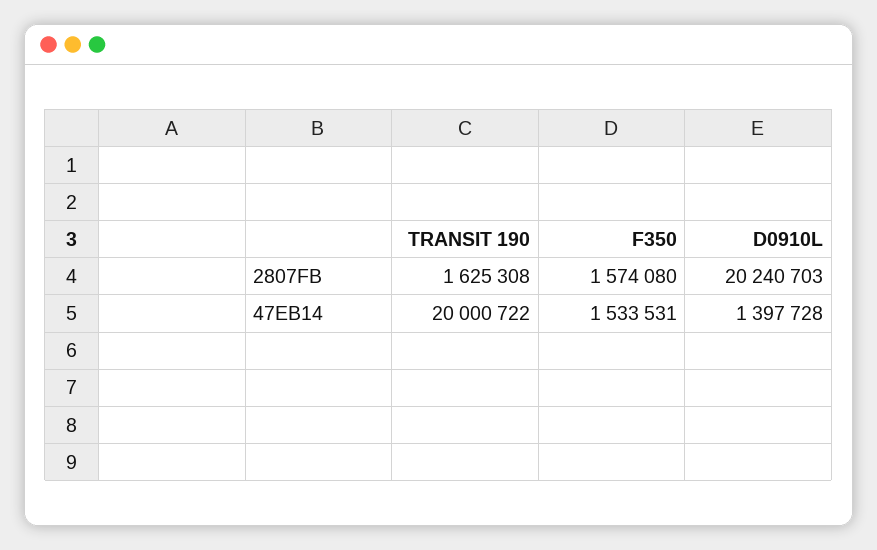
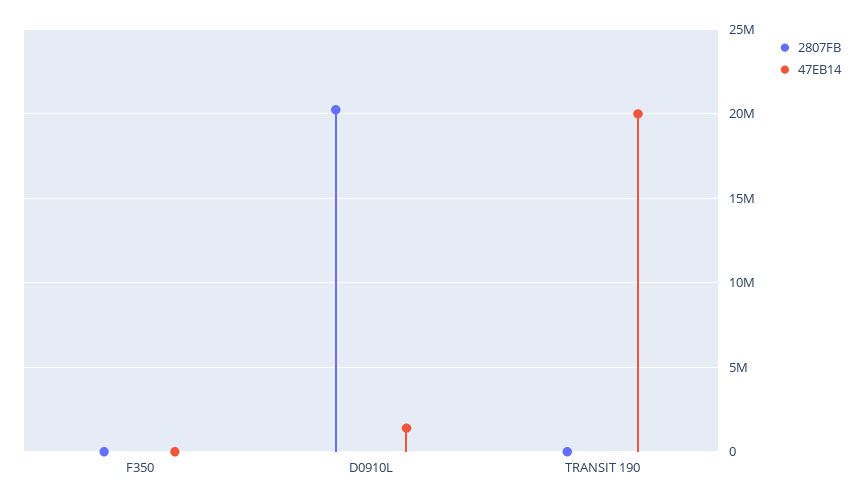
2807FB, TRANSIT 190: 1625308 -> 0
2807FB, F350: 1574080 -> 0
47EB14, F350: 1533531 -> 0

